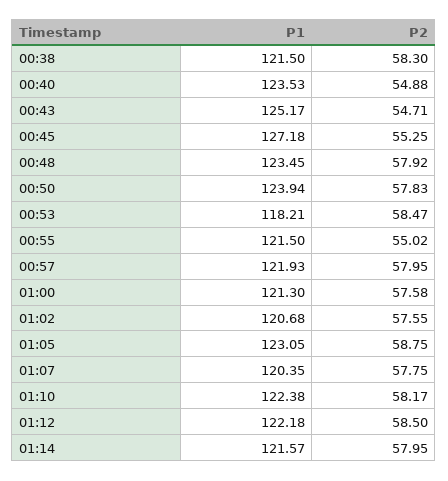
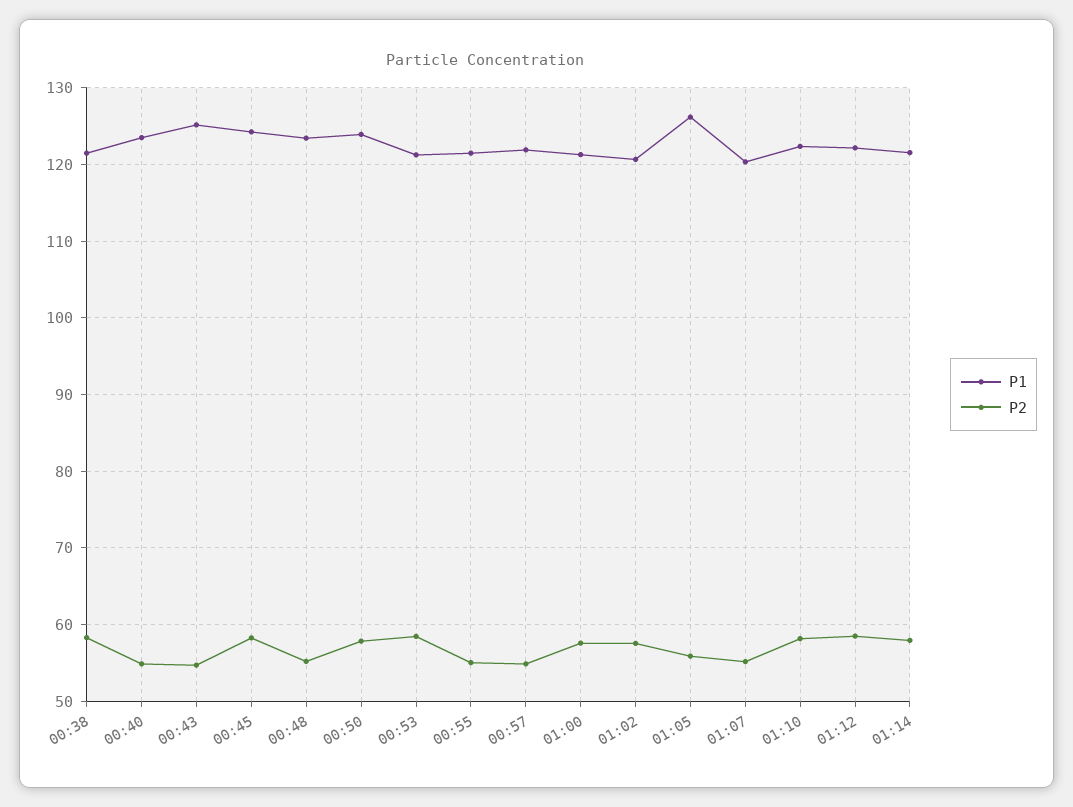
P1, 00:45: 127.18 -> 124
P2, 00:45: 55.25 -> 58
P2, 00:48: 57.92 -> 55
P1, 00:53: 118.21 -> 121
P2, 00:57: 57.95 -> 55
P1, 01:05: 123.05 -> 126
P2, 01:05: 58.75 -> 56
P2, 01:07: 57.75 -> 55

